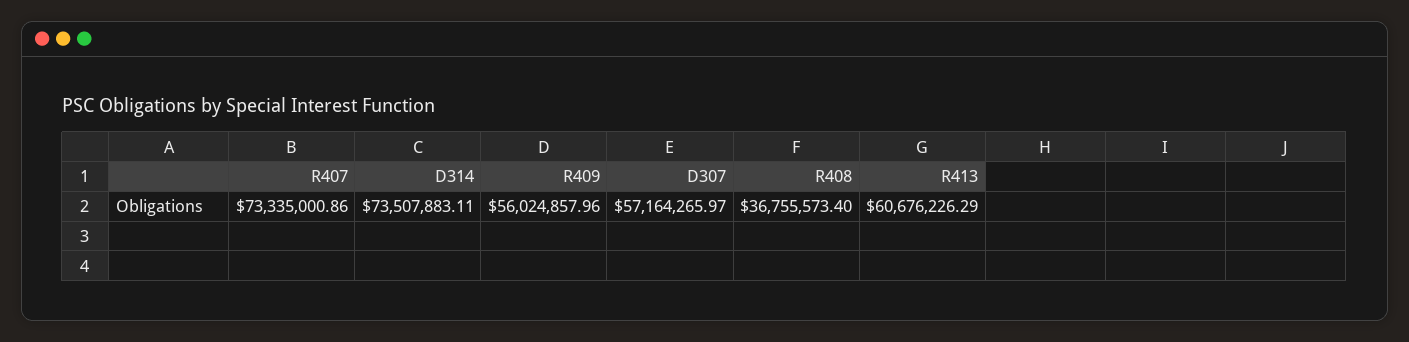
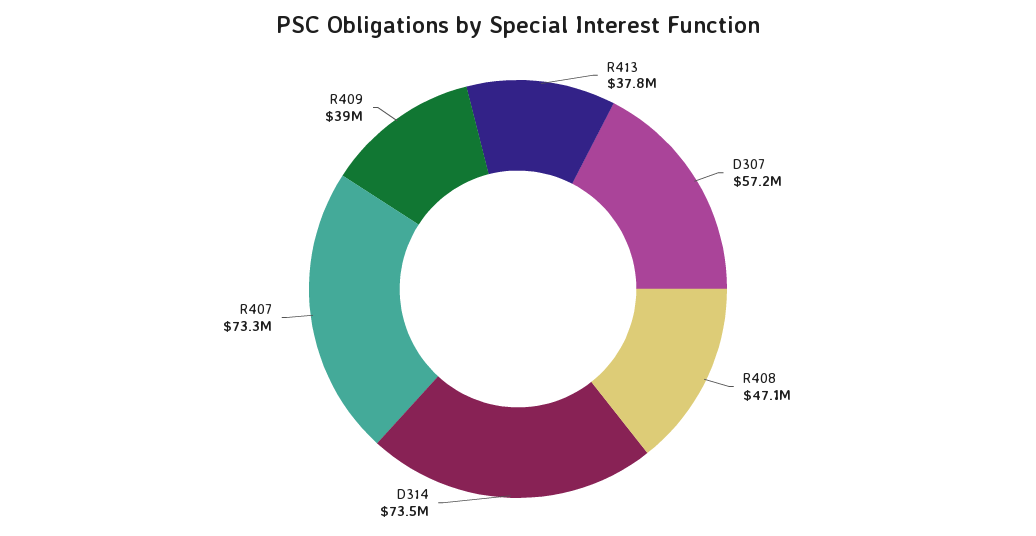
R409: 56024857.96 -> 39000000
R408: 36755573.4 -> 47100000
R413: 60676226.29 -> 37800000

